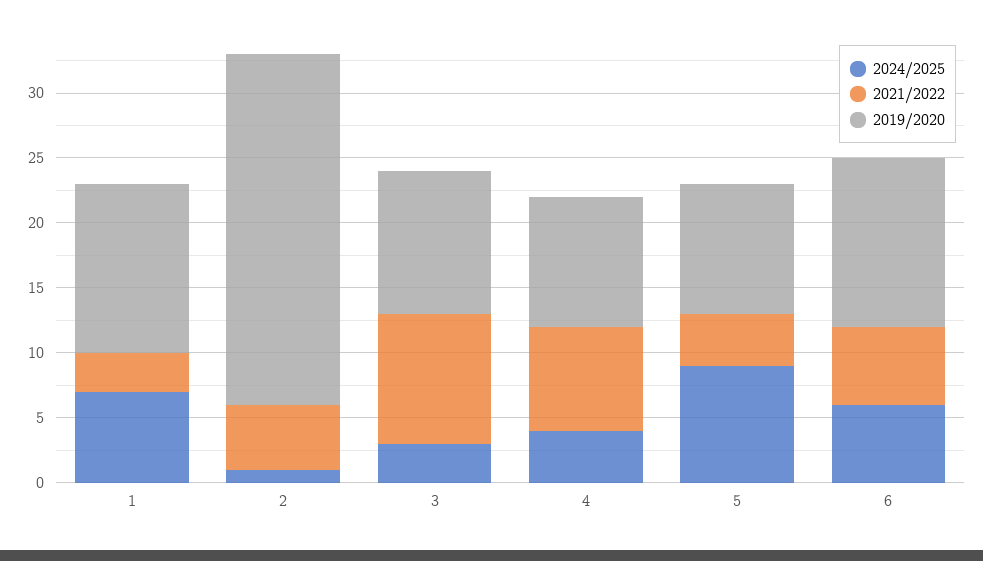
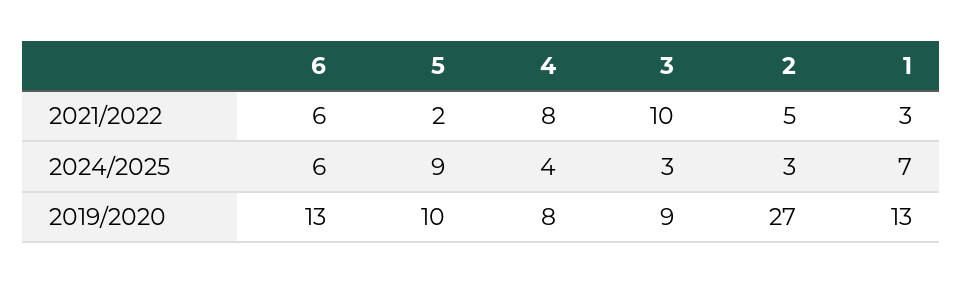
2024/2025, 2: 1 -> 3
2019/2020, 3: 11 -> 9
2019/2020, 4: 10 -> 8
2021/2022, 5: 4 -> 2

